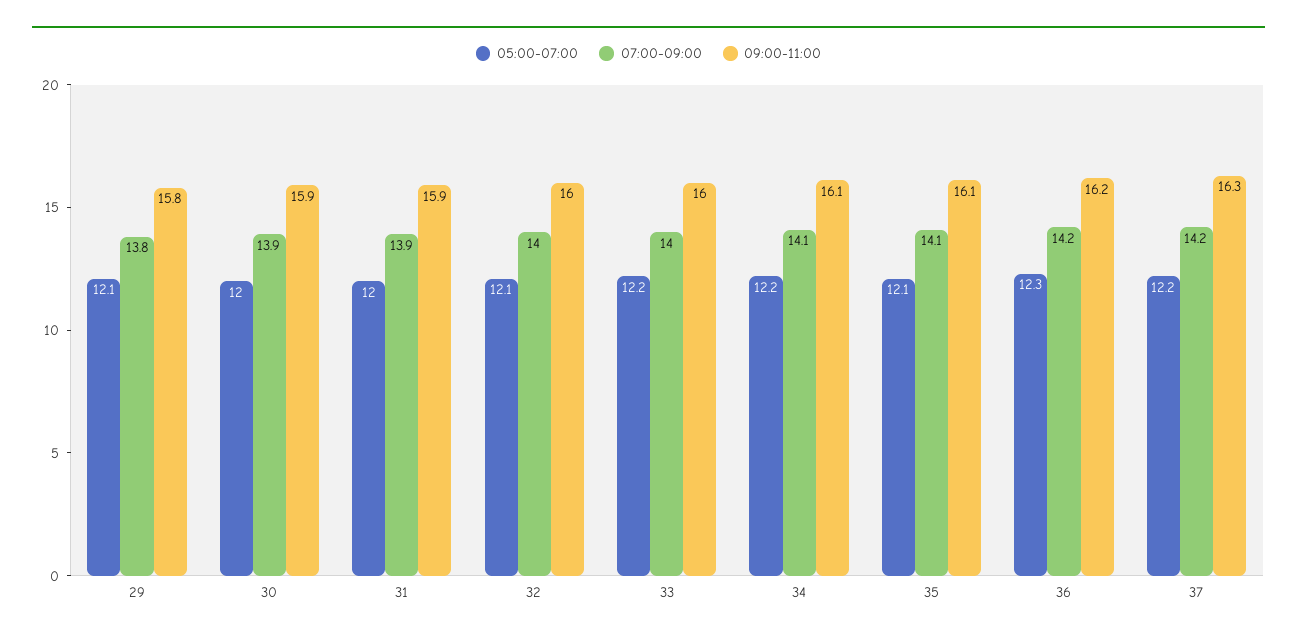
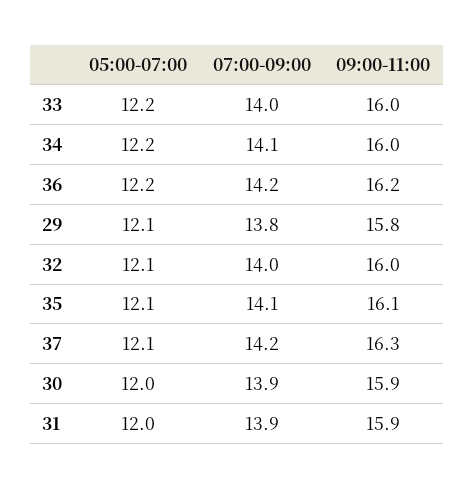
09:00-11:00, 34: 16.1 -> 16
05:00-07:00, 36: 12.3 -> 12.2
05:00-07:00, 37: 12.2 -> 12.1

